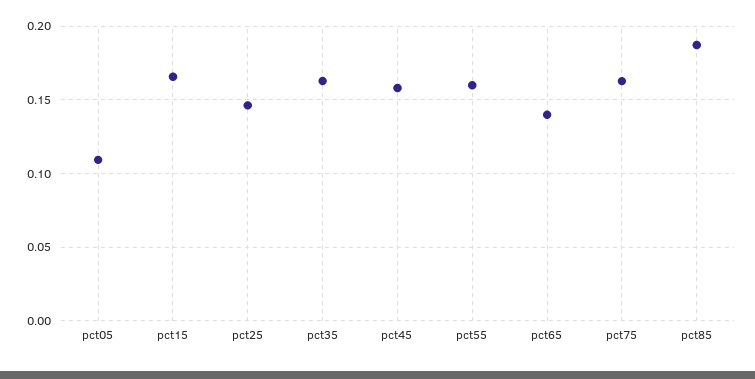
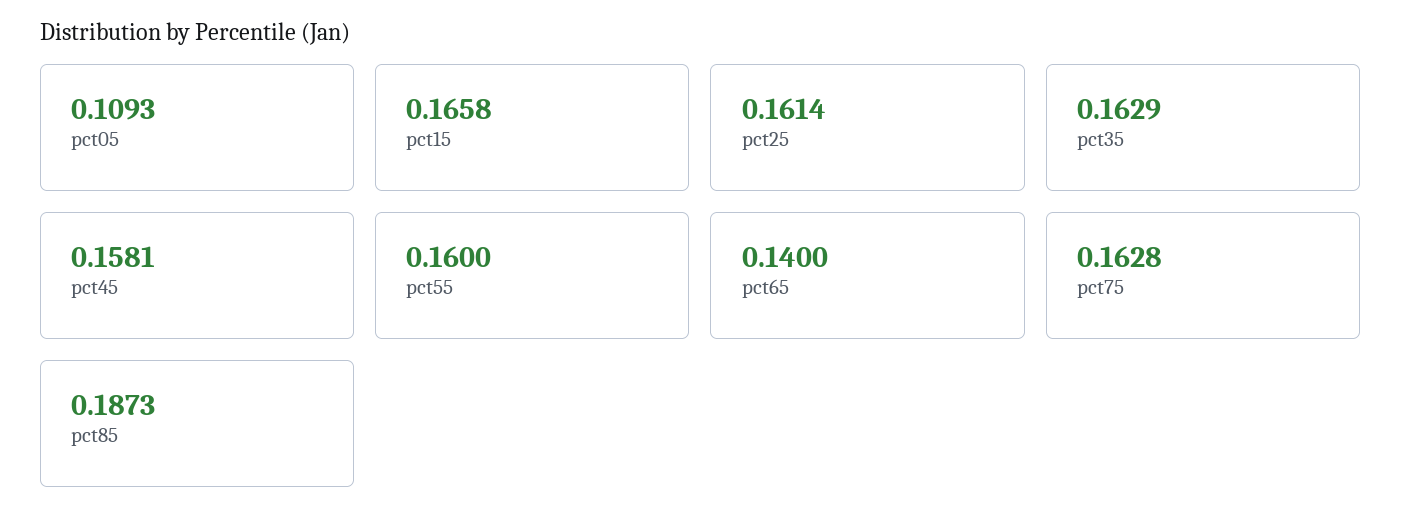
pct25: 0.145 -> 0.1614

